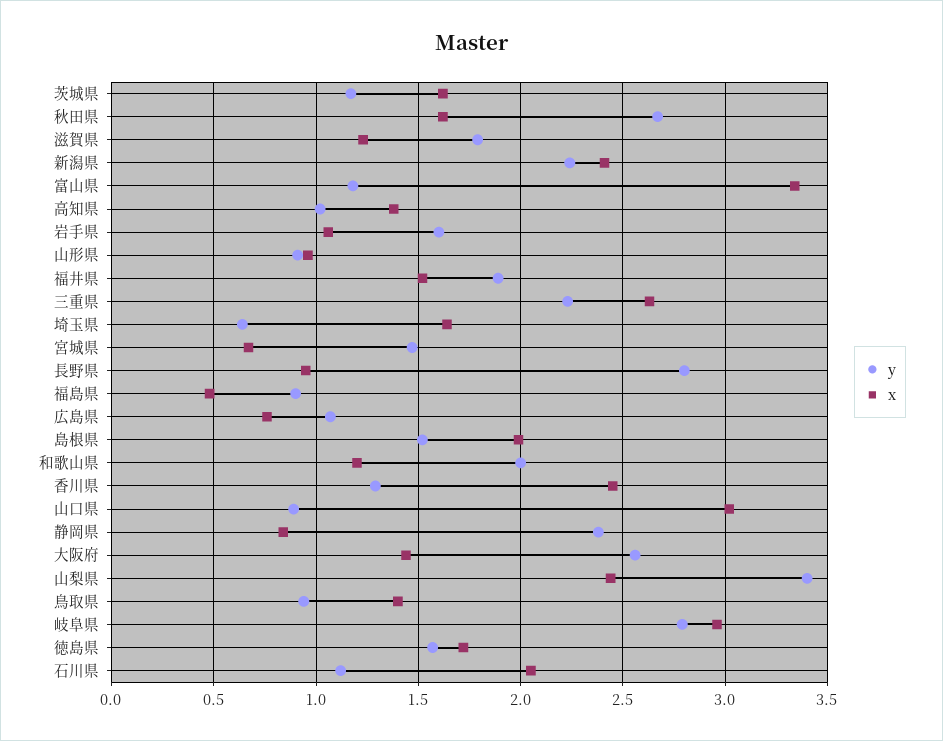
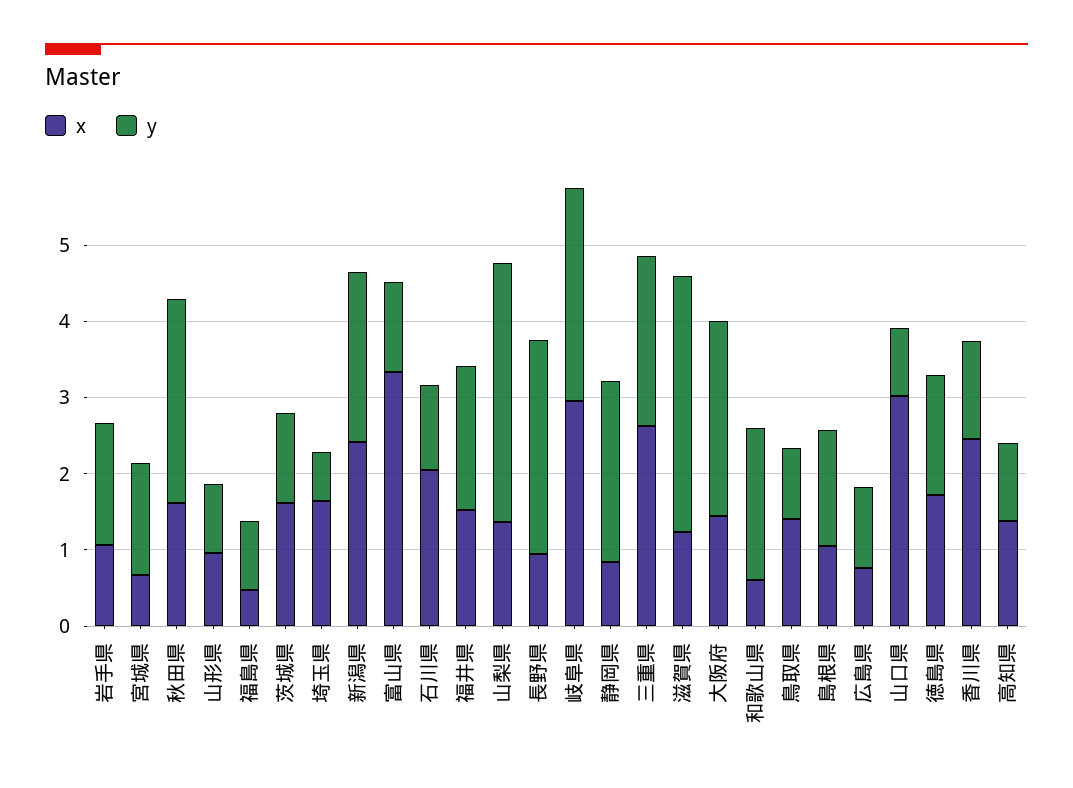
y, 滋賀県: 1.8 -> 3.4
x, 島根県: 2 -> 1
x, 和歌山県: 1.2 -> 0.6
x, 山梨県: 2.45 -> 1.4

